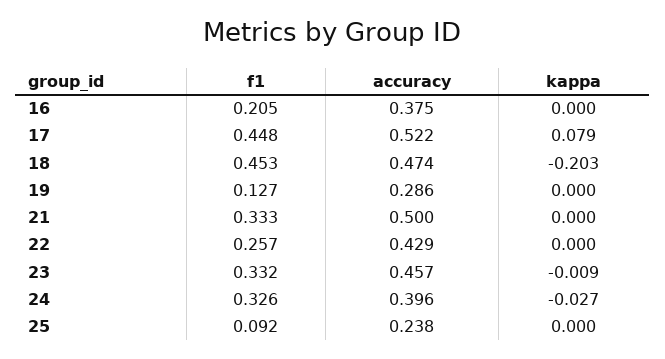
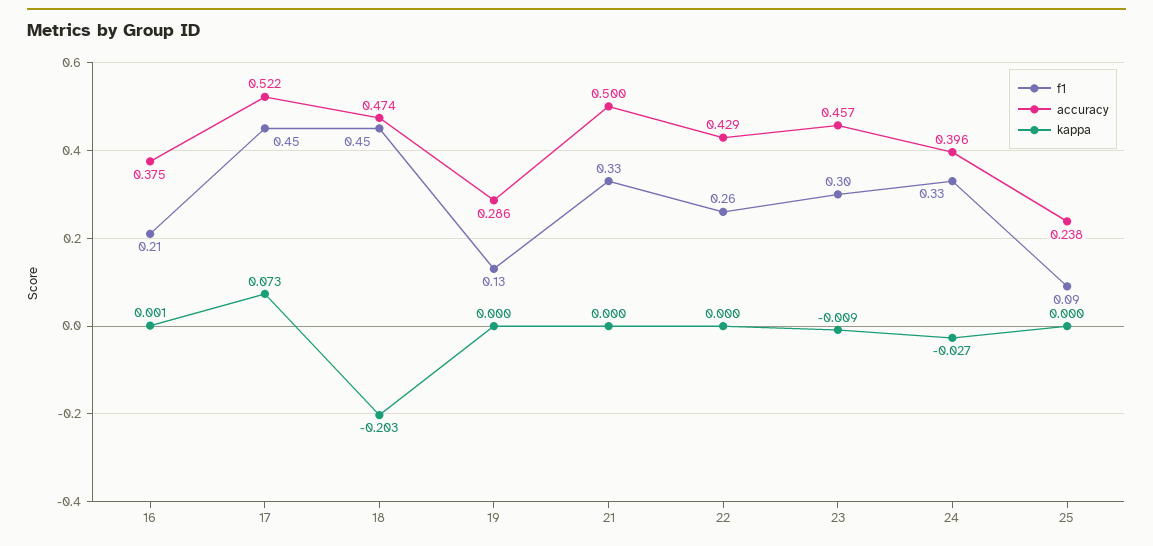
kappa, 16: 0 -> 0.001
kappa, 17: 0.079 -> 0.073
f1, 23: 0.332 -> 0.3

